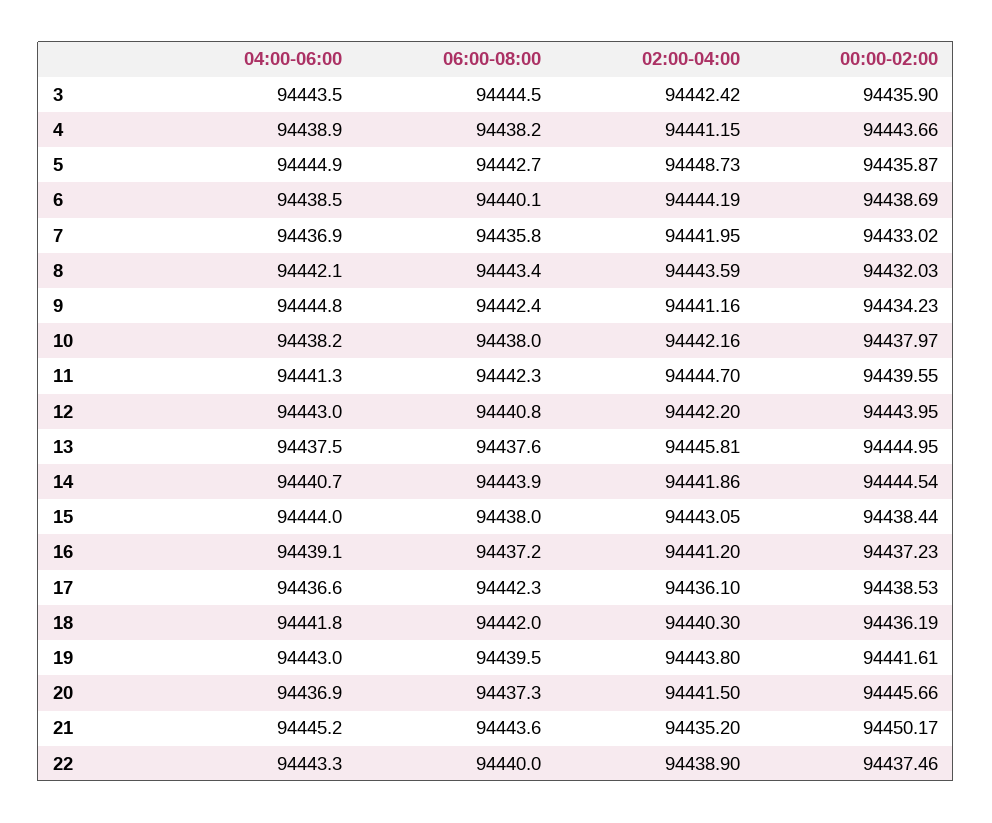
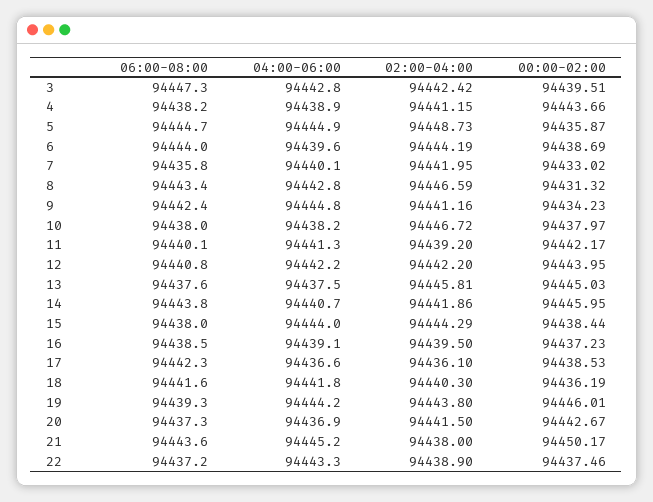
04:00-06:00, 3: 94443.5 -> 94442.8
06:00-08:00, 3: 94444.5 -> 94447.3
00:00-02:00, 3: 94435.9 -> 94439.51
06:00-08:00, 5: 94442.7 -> 94444.7
04:00-06:00, 6: 94438.5 -> 94439.6
06:00-08:00, 6: 94440.1 -> 94444
04:00-06:00, 7: 94436.9 -> 94440.1
04:00-06:00, 8: 94442.1 -> 94442.8
02:00-04:00, 8: 94443.59 -> 94446.59
00:00-02:00, 8: 94432.03 -> 94431.32
02:00-04:00, 10: 94442.16 -> 94446.72
06:00-08:00, 11: 94442.3 -> 94440.1
02:00-04:00, 11: 94444.7 -> 94439.2
00:00-02:00, 11: 94439.55 -> 94442.17
04:00-06:00, 12: 94443 -> 94442.2
00:00-02:00, 13: 94444.95 -> 94445.03
06:00-08:00, 14: 94443.9 -> 94443.8
00:00-02:00, 14: 94444.54 -> 94445.95
02:00-04:00, 15: 94443.05 -> 94444.29
06:00-08:00, 16: 94437.2 -> 94438.5
02:00-04:00, 16: 94441.2 -> 94439.5
06:00-08:00, 18: 94442 -> 94441.6
04:00-06:00, 19: 94443 -> 94444.2
06:00-08:00, 19: 94439.5 -> 94439.3
00:00-02:00, 19: 94441.61 -> 94446.01
00:00-02:00, 20: 94445.66 -> 94442.67
02:00-04:00, 21: 94435.2 -> 94438
06:00-08:00, 22: 94440 -> 94437.2

